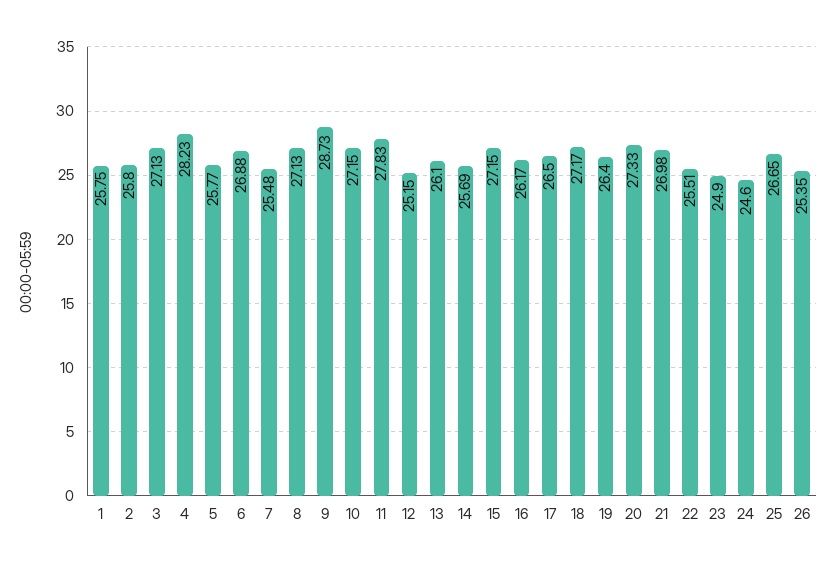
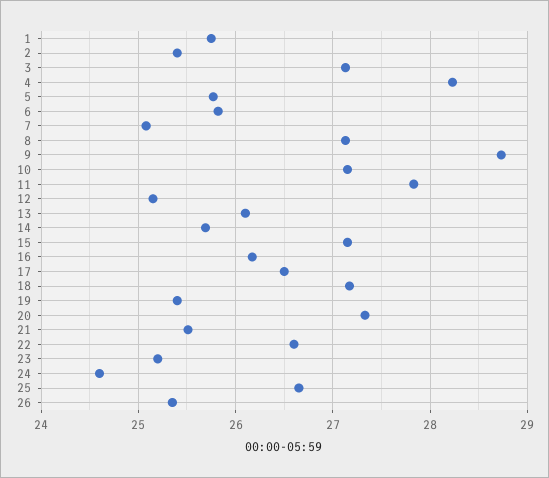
2: 25.8 -> 25.4
6: 26.88 -> 25.8
7: 25.48 -> 25.1
19: 26.4 -> 25.4
21: 26.98 -> 25.5
22: 25.51 -> 26.6
23: 24.9 -> 25.2

